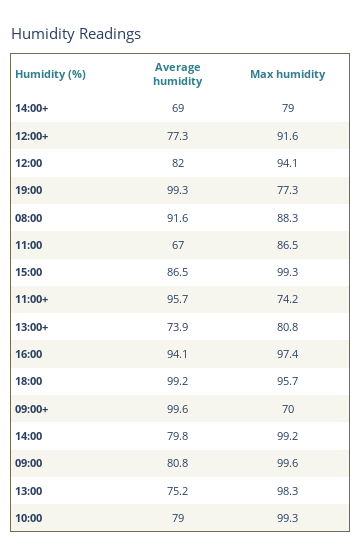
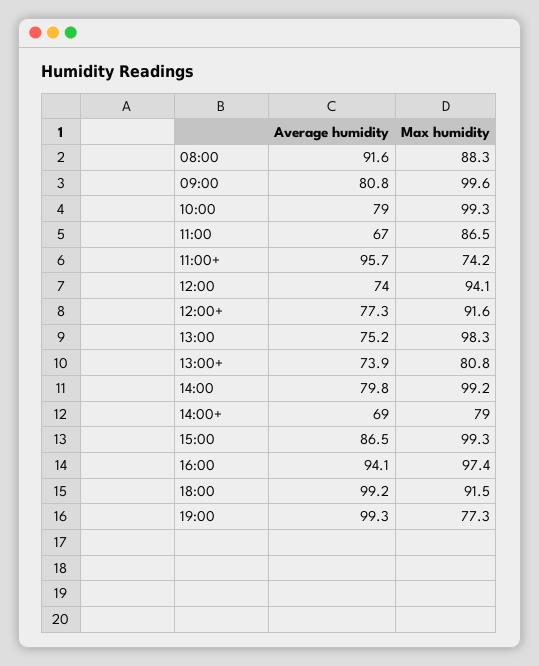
Average humidity, 12:00: 82 -> 74
Max humidity, 18:00: 95.7 -> 91.5
Average humidity, 09:00+: 99.6 -> none
Max humidity, 09:00+: 70 -> none

